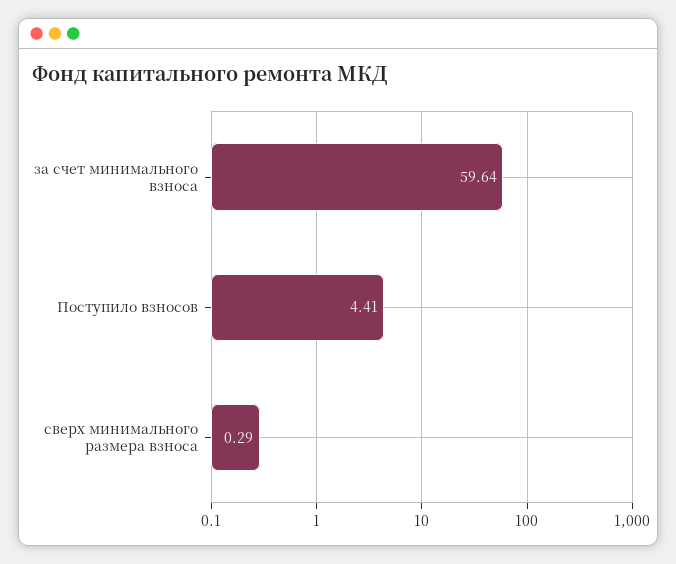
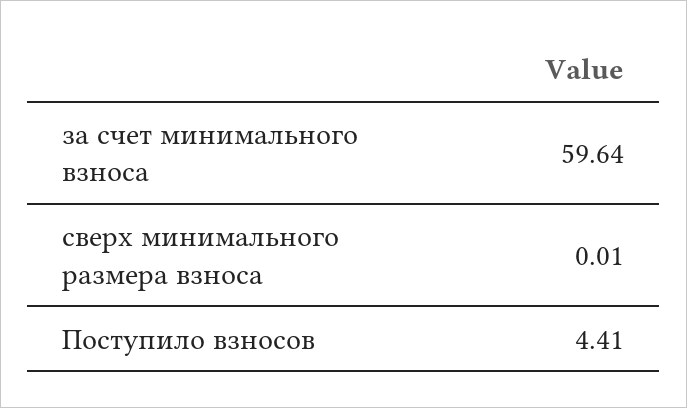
сверх минимального размера взноса: 0.29 -> 0.01

